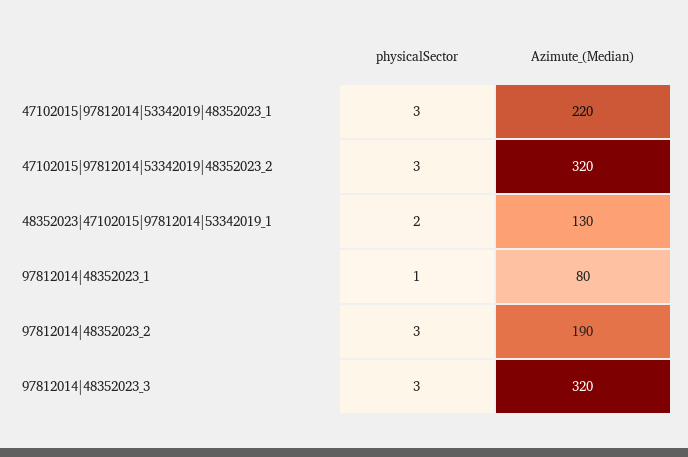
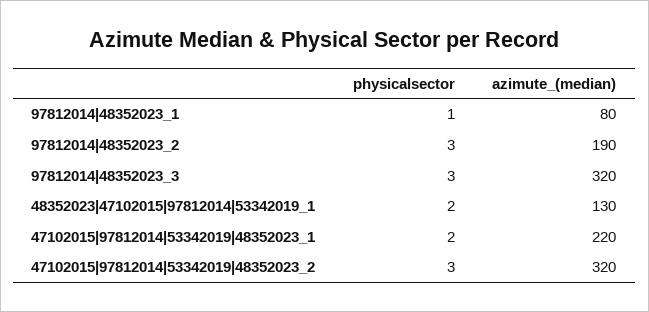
physicalSector, 47102015|97812014|53342019|48352023_1: 3 -> 2

